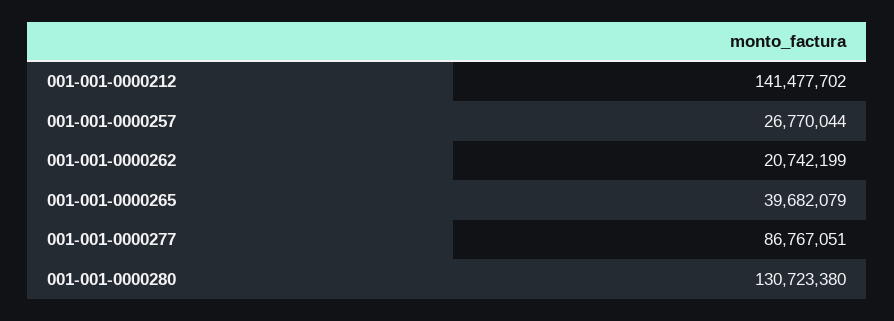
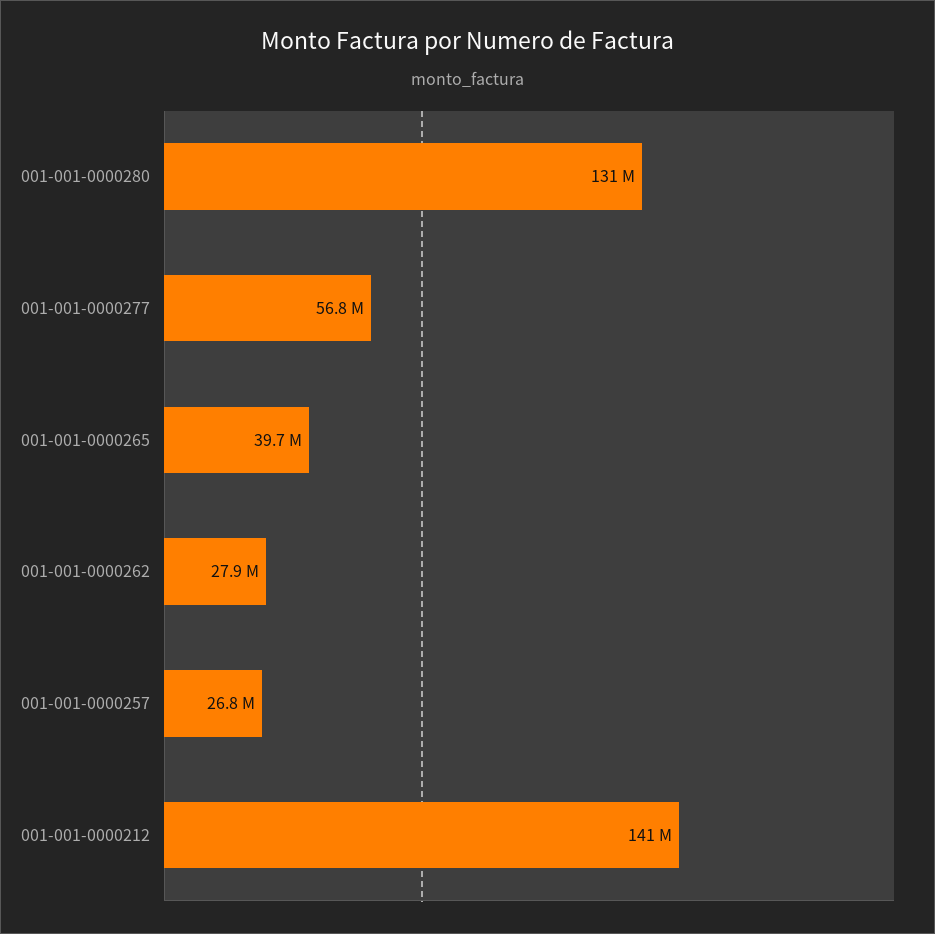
001-001-0000262: 20742199 -> 27900000
001-001-0000277: 86767051 -> 56800000

